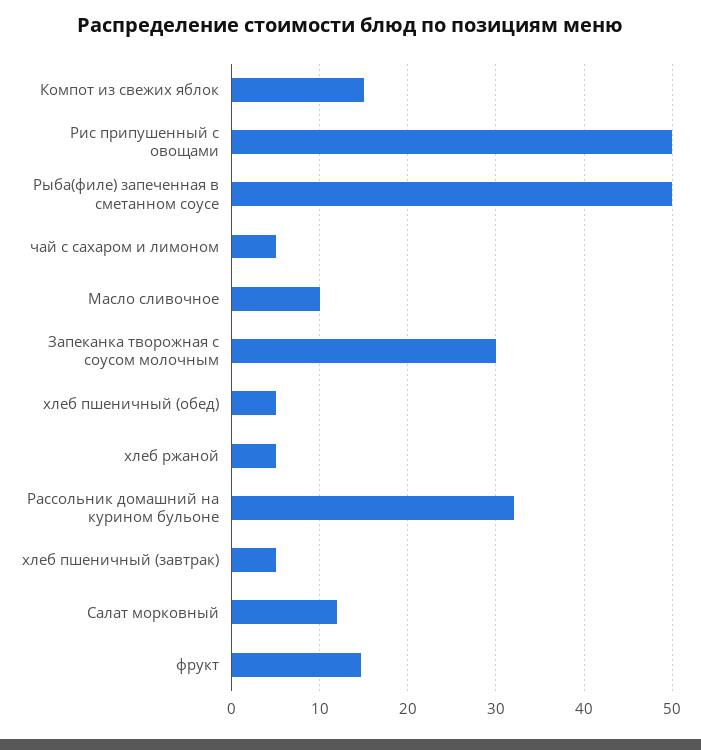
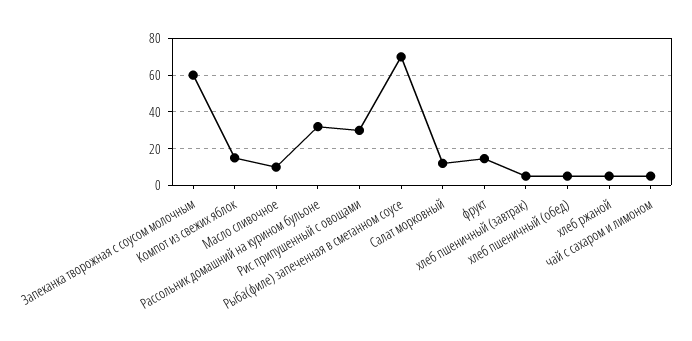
Рис припушенный с овощами: 50 -> 30
Рыба(филе) запеченная в сметанном соусе: 50 -> 70
Запеканка творожная с соусом молочным: 30 -> 60

